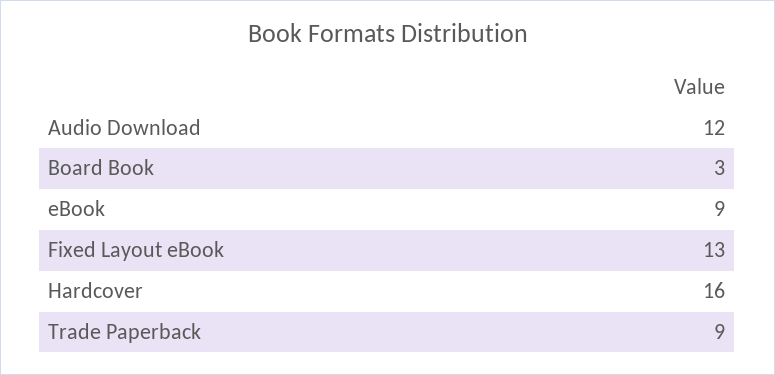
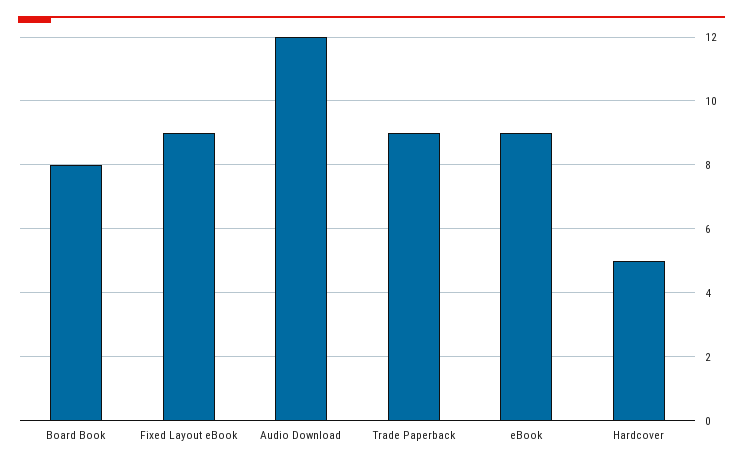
Board Book: 3 -> 8
Fixed Layout eBook: 13 -> 9
Hardcover: 16 -> 5

